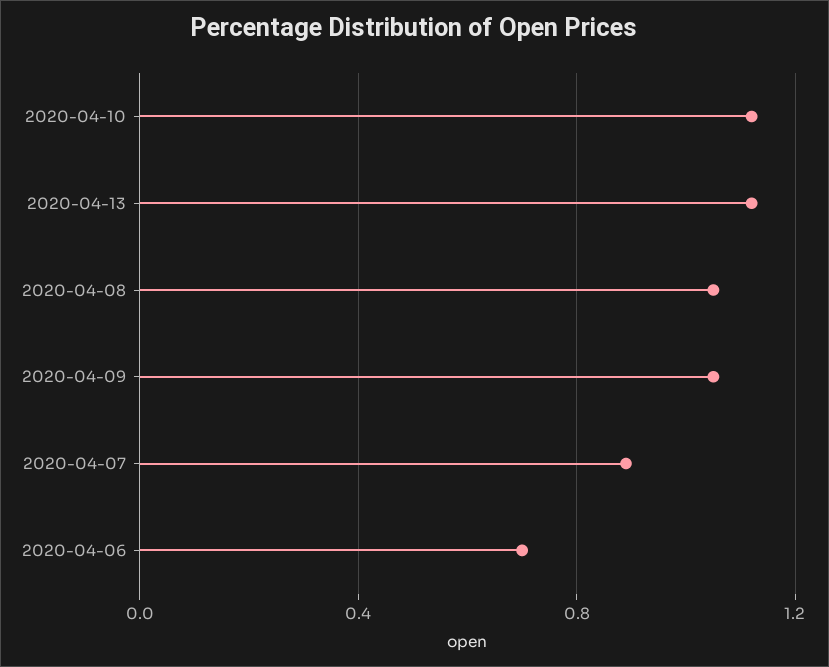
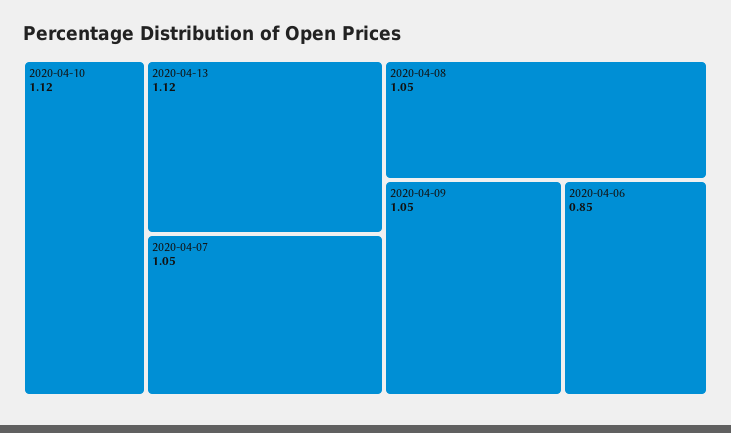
2020-04-07: 0.9 -> 1.05
2020-04-06: 0.7 -> 0.85

